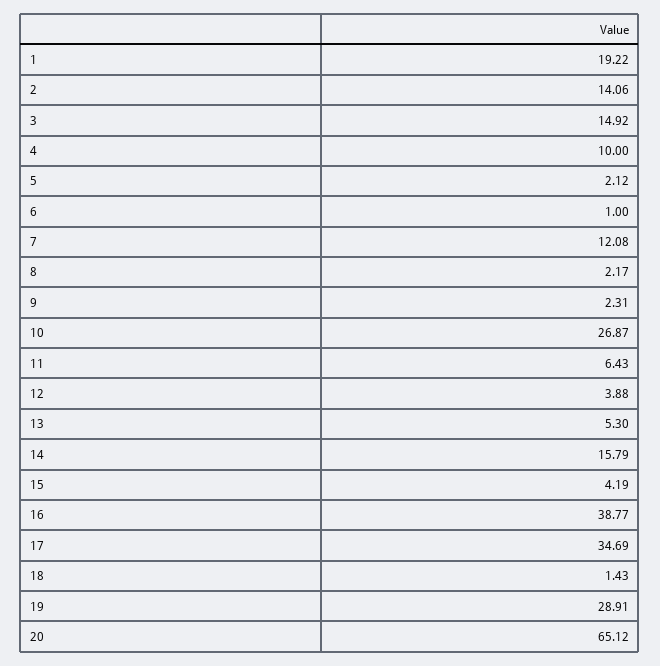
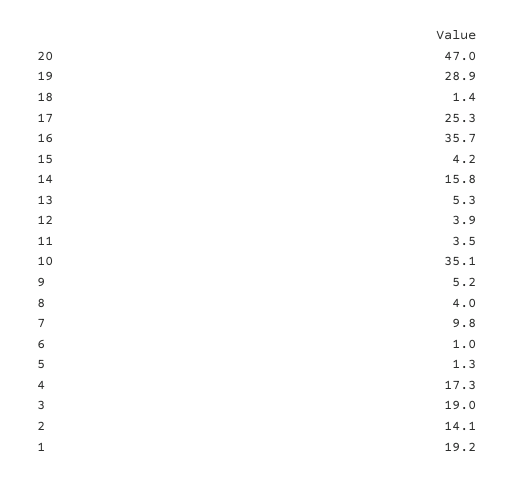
3: 14.92 -> 19
4: 10 -> 17.3
5: 2.12 -> 1.3
7: 12.08 -> 9.8
8: 2.17 -> 4
9: 2.31 -> 5.2
10: 26.87 -> 35.1
11: 6.43 -> 3.5
16: 38.77 -> 35.7
17: 34.69 -> 25.3
20: 65.12 -> 47

